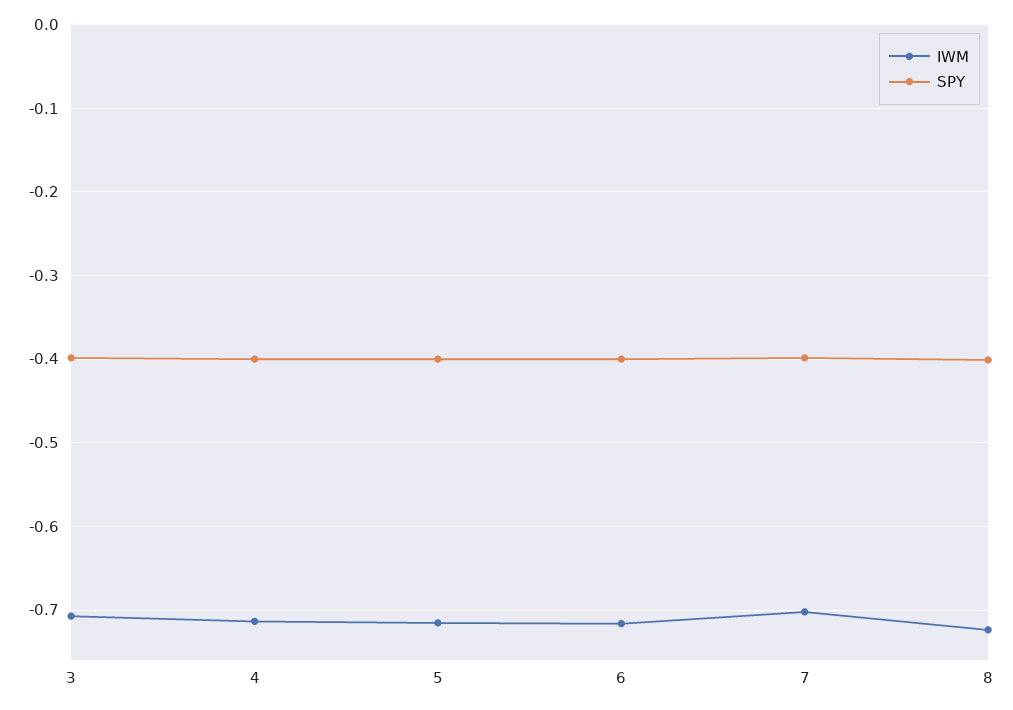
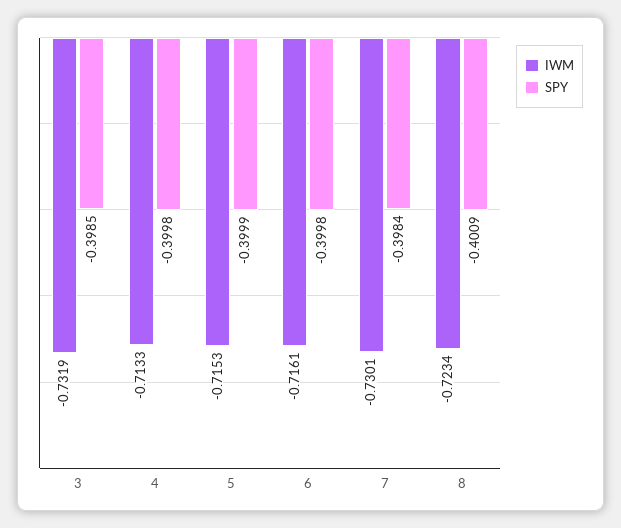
IWM, 3: -0.71 -> -0.7319
IWM, 7: -0.7 -> -0.7301

